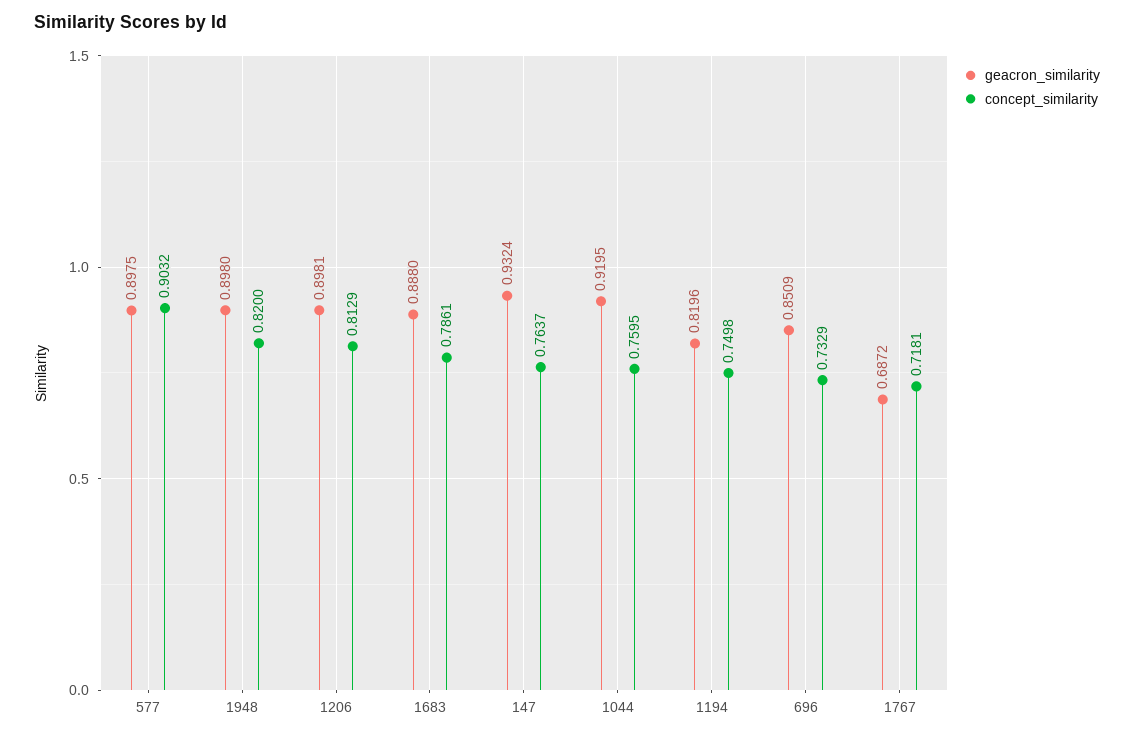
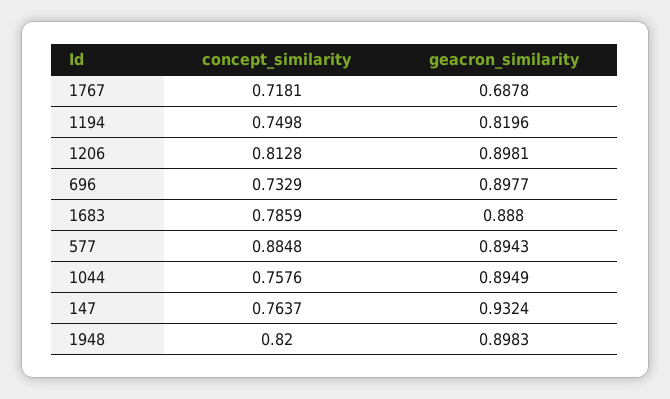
geacron_similarity, 577: 0.8975 -> 0.8943
concept_similarity, 577: 0.9032 -> 0.8848
geacron_similarity, 1948: 0.898 -> 0.8983
concept_similarity, 1206: 0.8129 -> 0.8128
concept_similarity, 1683: 0.7861 -> 0.7859
geacron_similarity, 1044: 0.9195 -> 0.8949
concept_similarity, 1044: 0.7595 -> 0.7576
geacron_similarity, 696: 0.8509 -> 0.8977
geacron_similarity, 1767: 0.6872 -> 0.6878

